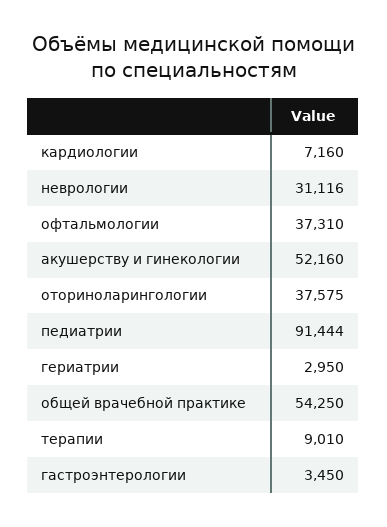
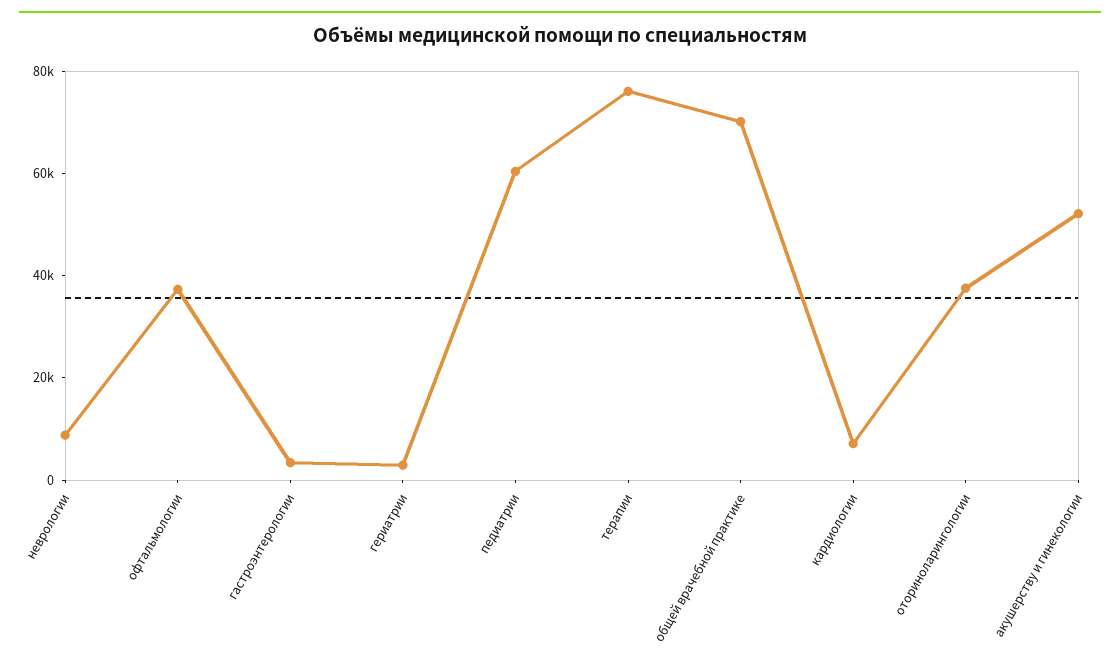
неврологии: 31116 -> 10000
педиатрии: 91444 -> 60000
общей врачебной практике: 54250 -> 70000
терапии: 9010 -> 75000

